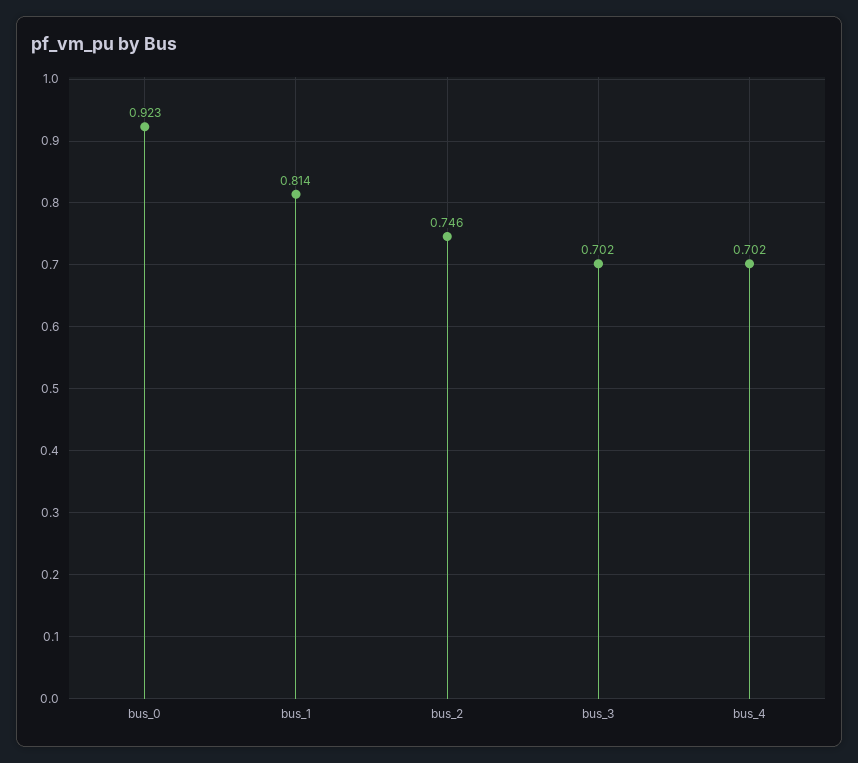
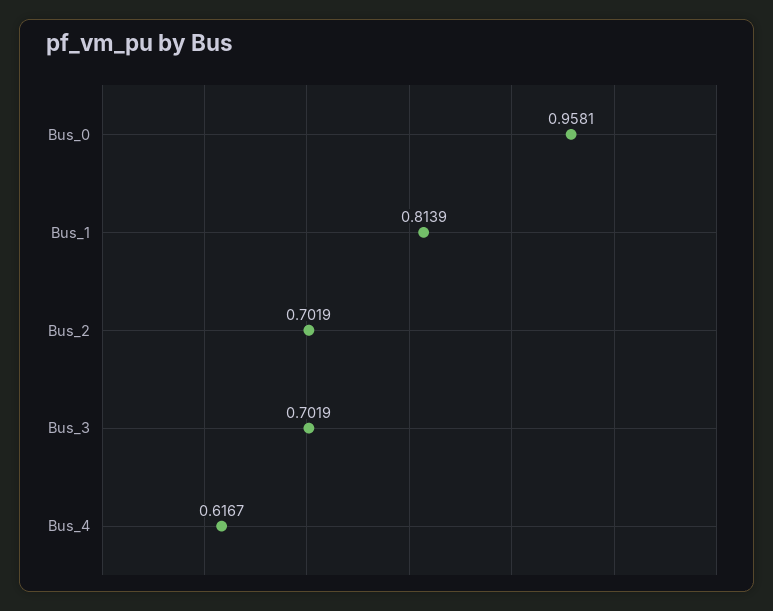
bus_0: 0.923 -> 0.9581
bus_2: 0.746 -> 0.7019
bus_4: 0.702 -> 0.6167

